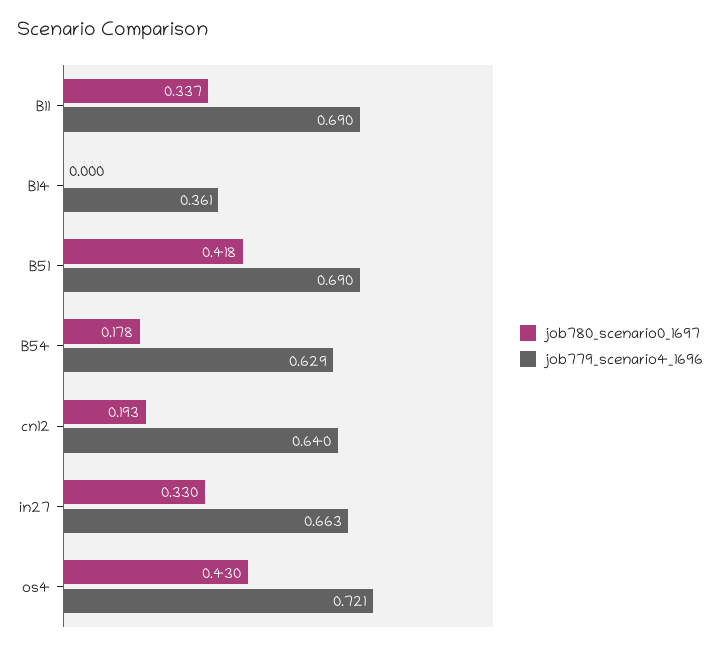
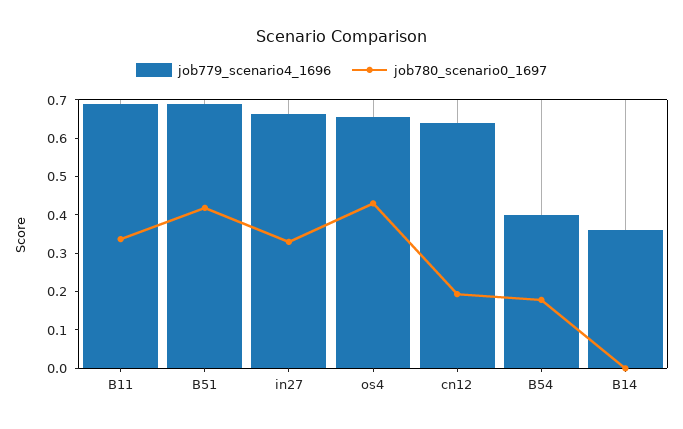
job779_scenario4_1696, B54: 0.629 -> 0.4
job779_scenario4_1696, os4: 0.721 -> 0.65

